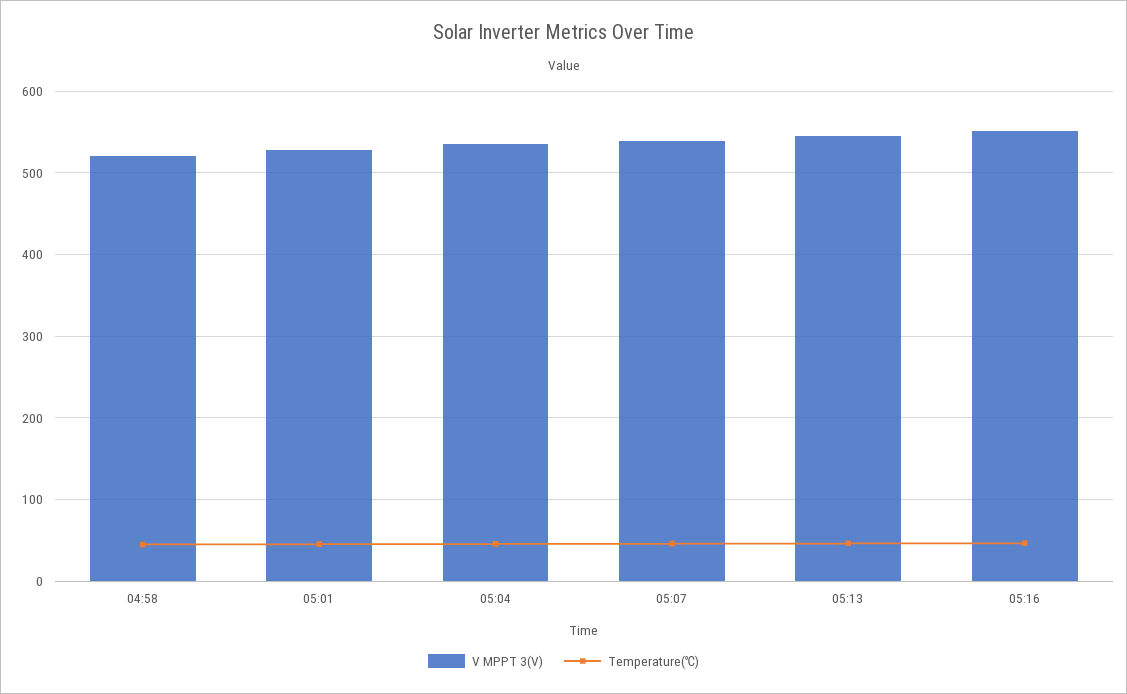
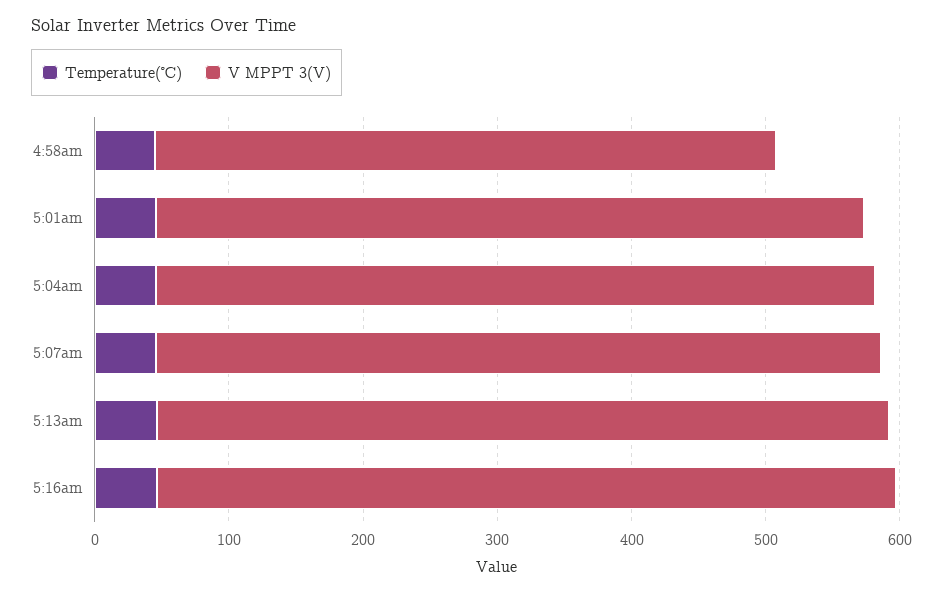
V MPPT 3(V), 04:58: 520 -> 460

